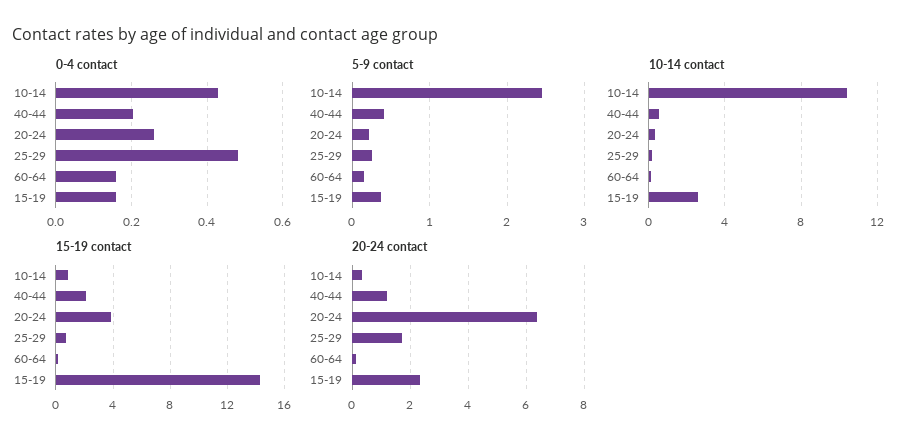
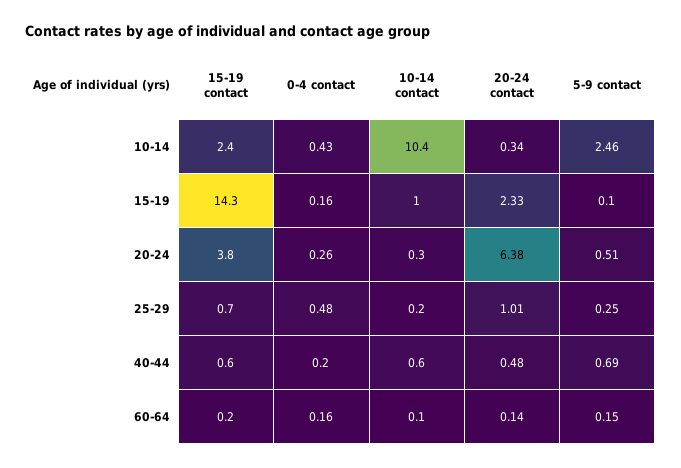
5-9 contact, 40-44: 0.4 -> 0.69
5-9 contact, 20-24: 0.2 -> 0.51
5-9 contact, 15-19: 0.4 -> 0.1
10-14 contact, 15-19: 2.5 -> 1
15-19 contact, 10-14: 1 -> 2.4
15-19 contact, 40-44: 2 -> 0.6
20-24 contact, 40-44: 1.25 -> 0.48
20-24 contact, 25-29: 1.75 -> 1.01

